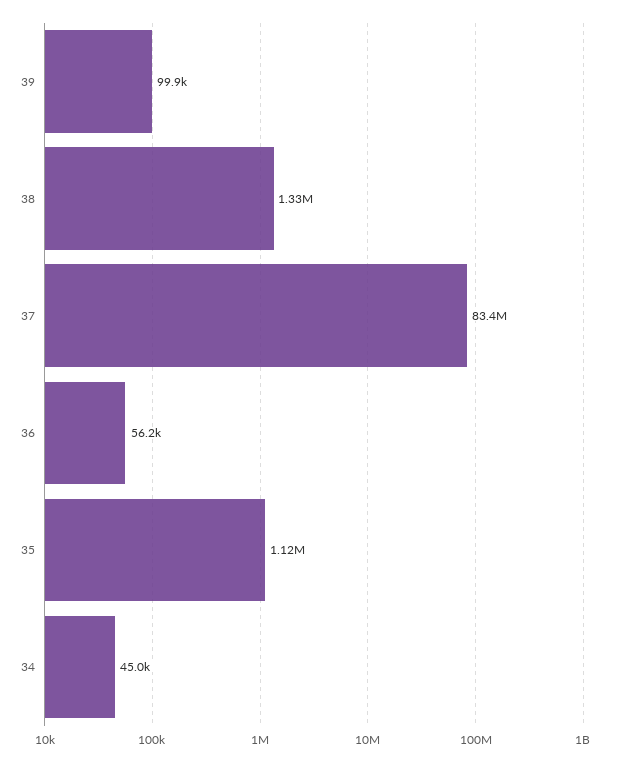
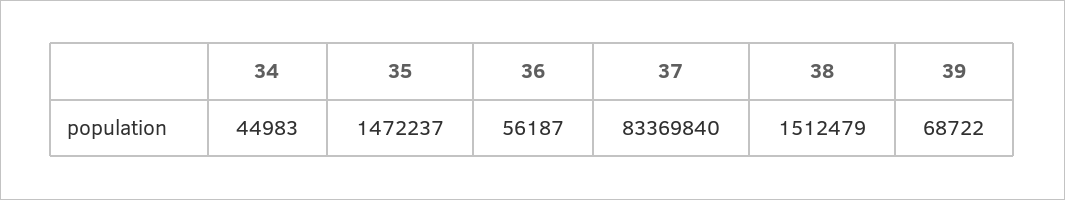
39: 99900 -> 68722
38: 1330000 -> 1512479
35: 1120000 -> 1472237

